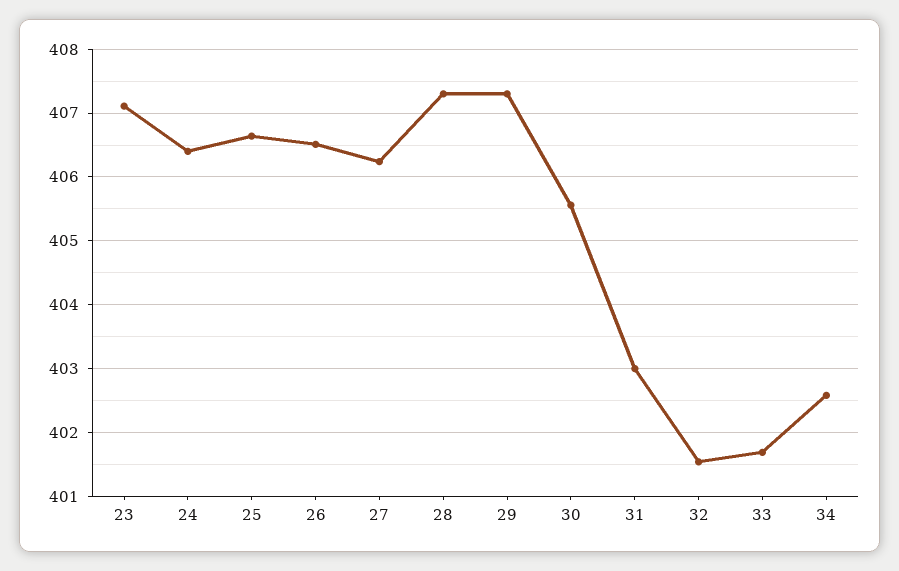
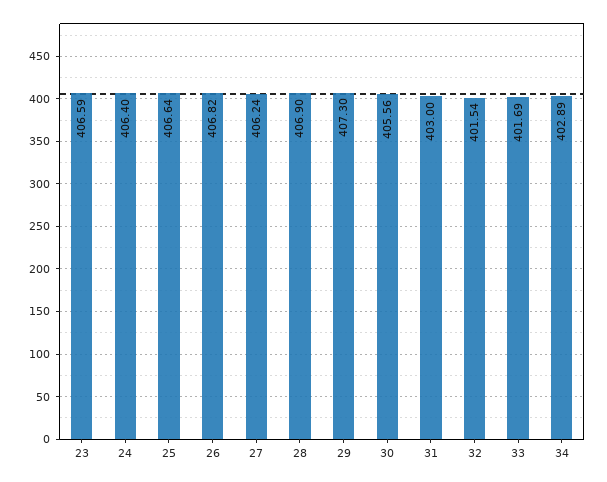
23: 407.1 -> 406.59
26: 406.5 -> 406.82
28: 407.3 -> 406.9
34: 402.6 -> 402.89

